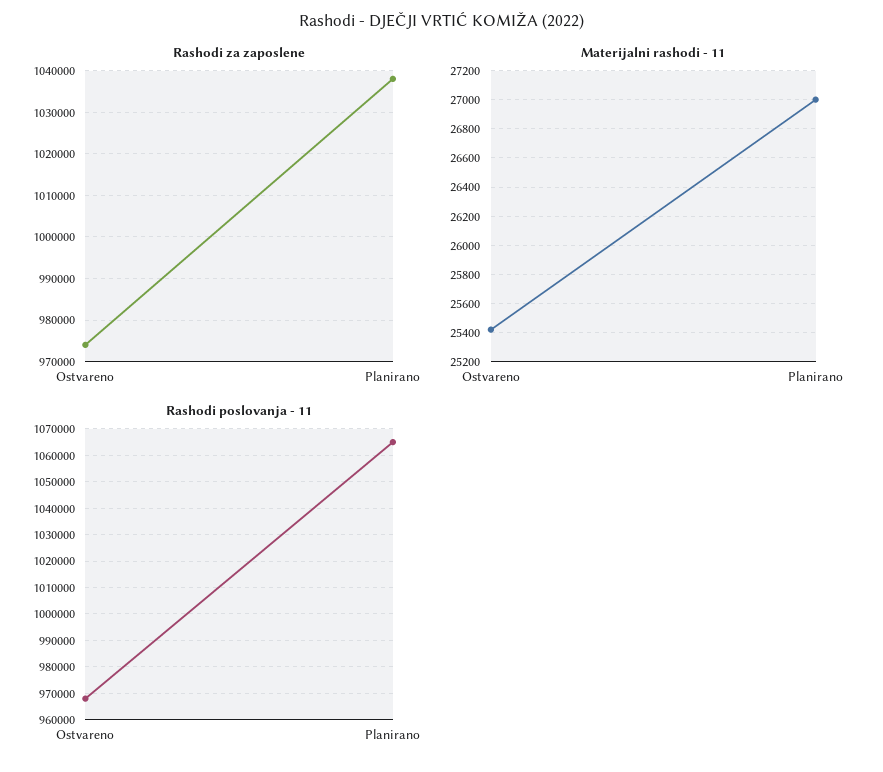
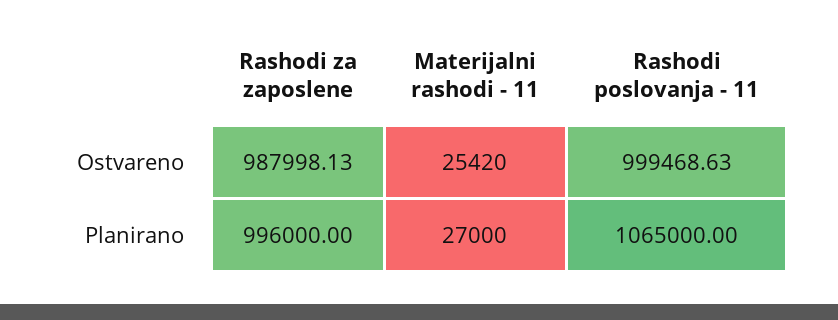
Rashodi za zaposlene, Ostvareno: 974000 -> 987998.13
Rashodi za zaposlene, Planirano: 1038000 -> 996000
Rashodi poslovanja - 11, Ostvareno: 967500 -> 999468.63

